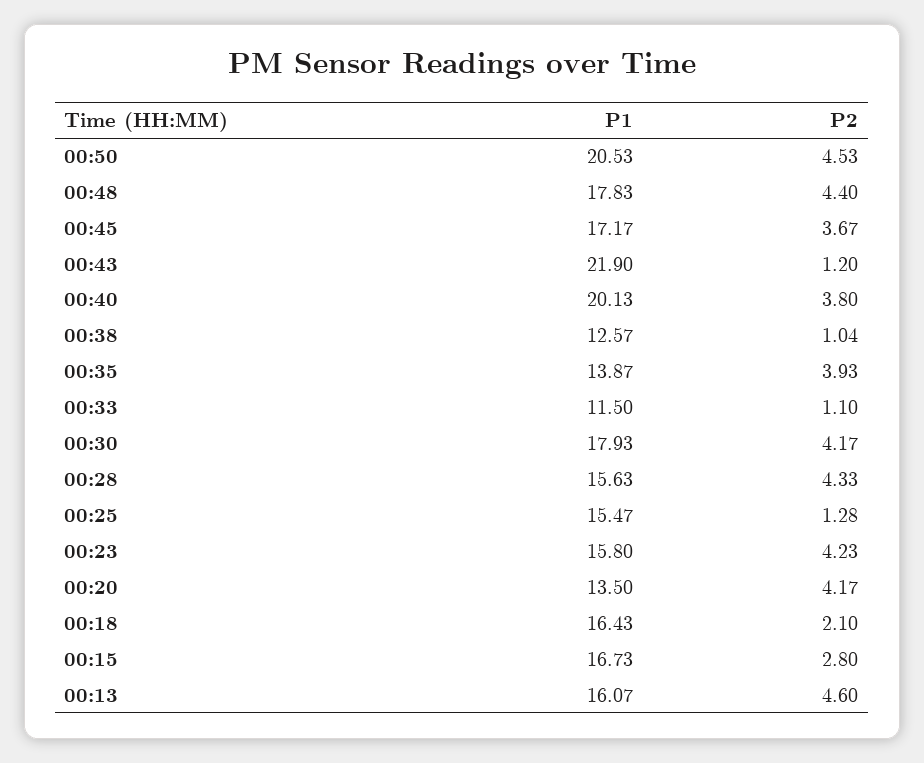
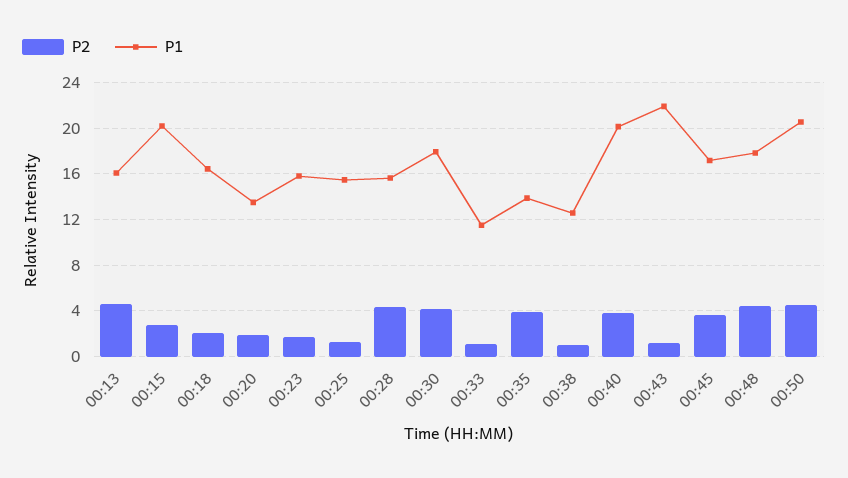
P2, 00:23: 4.23 -> 2
P2, 00:20: 4.17 -> 2
P1, 00:15: 16.73 -> 20

